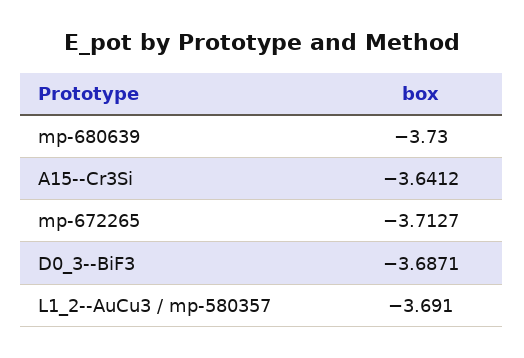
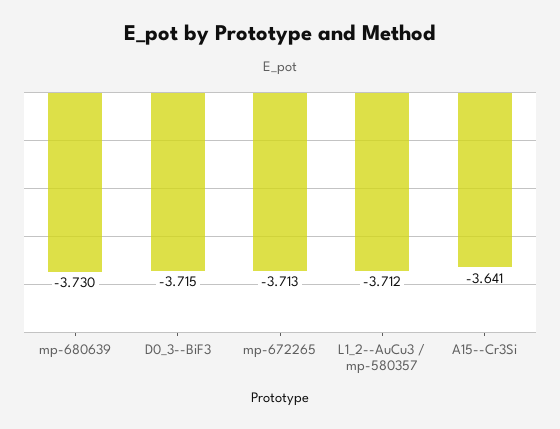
D0_3--BiF3: -3.6871 -> -3.715
L1_2--AuCu3 / mp-580357: -3.691 -> -3.712

